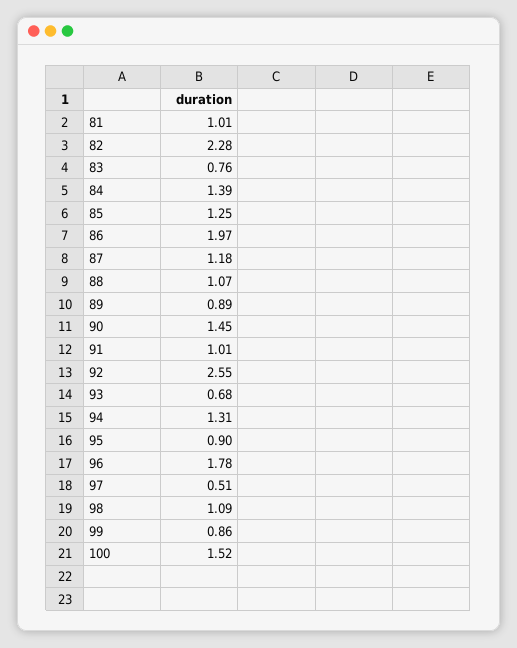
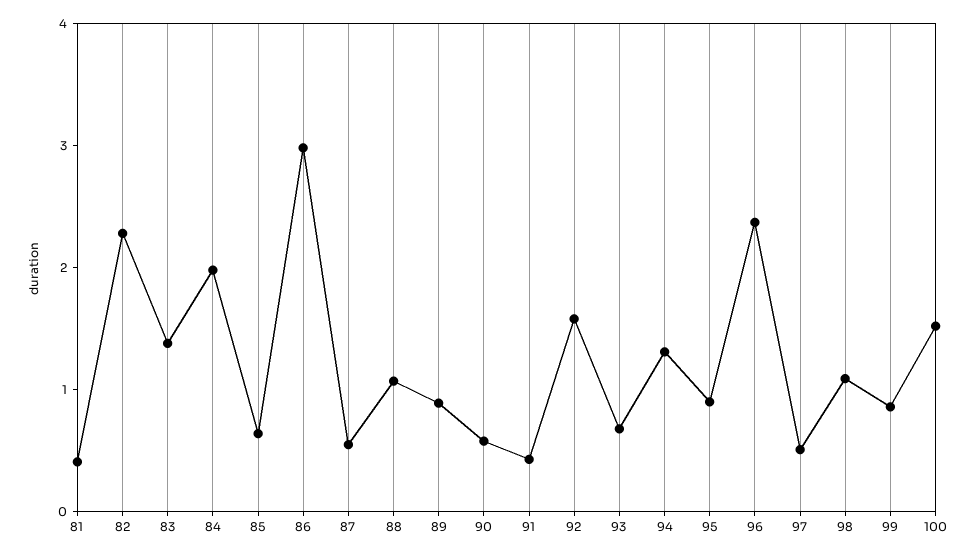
81: 1.01 -> 0.4
83: 0.76 -> 1.4
84: 1.39 -> 2
85: 1.25 -> 0.6
86: 1.97 -> 3
87: 1.18 -> 0.6
90: 1.45 -> 0.6
91: 1.01 -> 0.4
92: 2.55 -> 1.6
96: 1.78 -> 2.4

